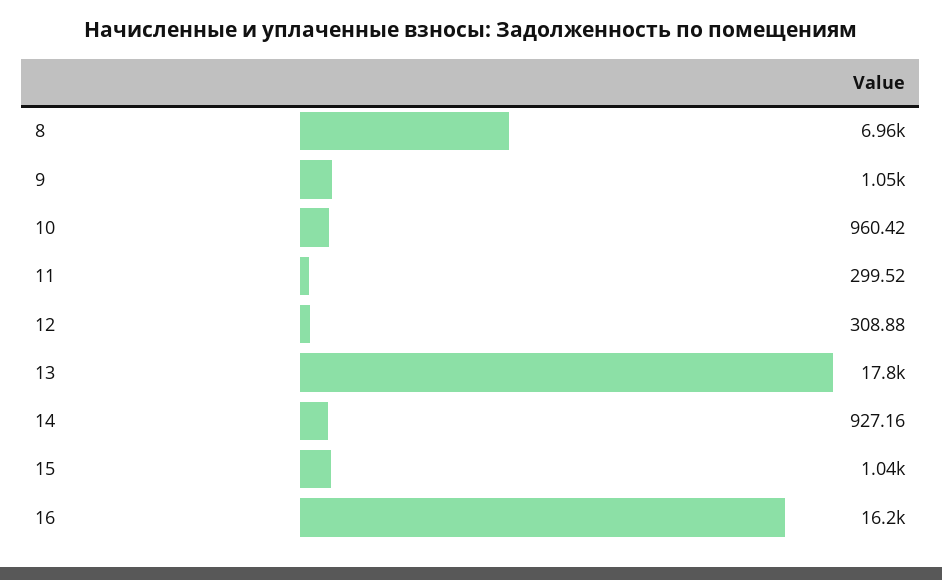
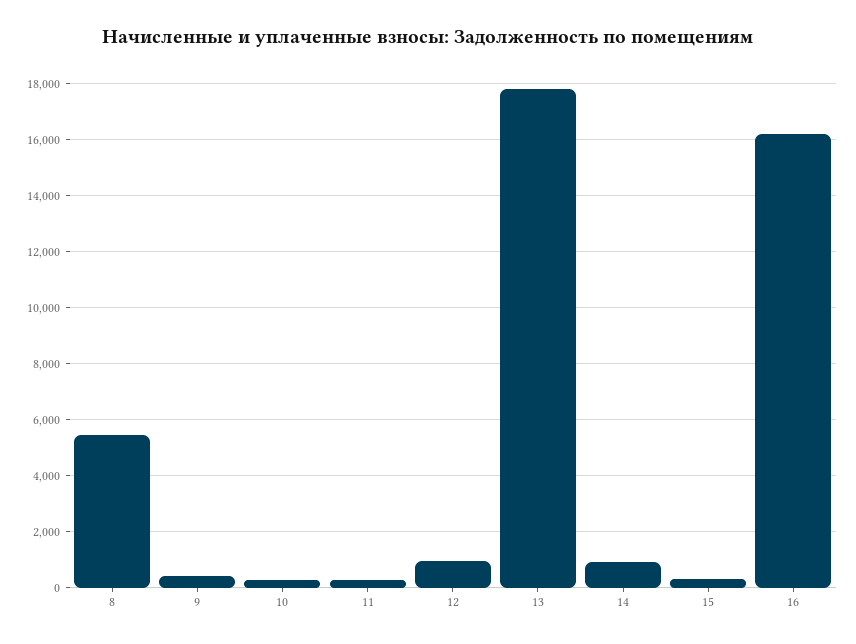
8: 6960 -> 5500
9: 1050 -> 500
10: 960.42 -> 250
12: 308.88 -> 1000
15: 1040 -> 250

